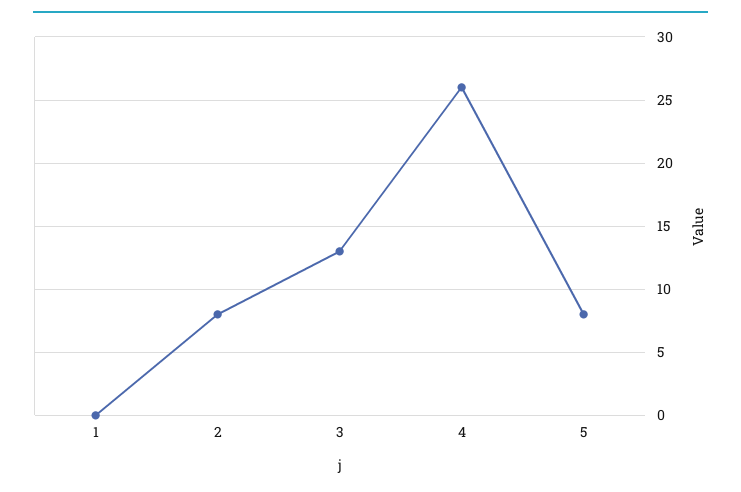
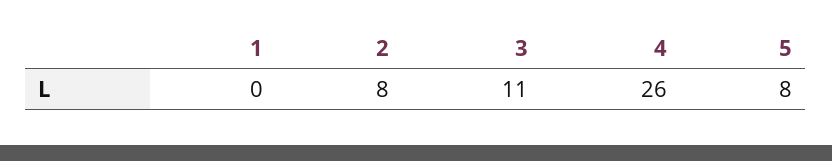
3: 13 -> 11

